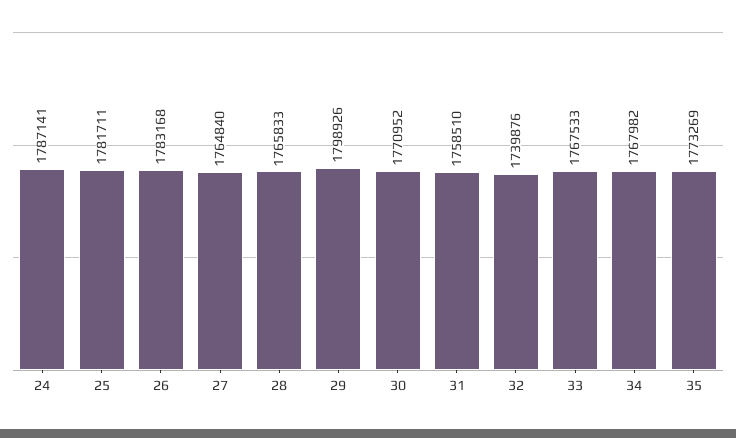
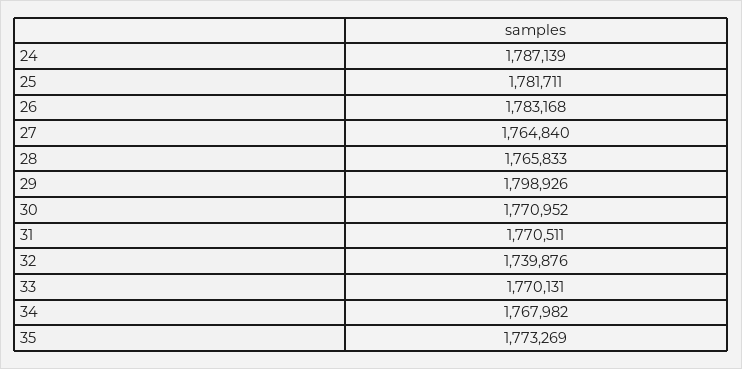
24: 1787141 -> 1787139
31: 1758510 -> 1770511
33: 1767533 -> 1770131

